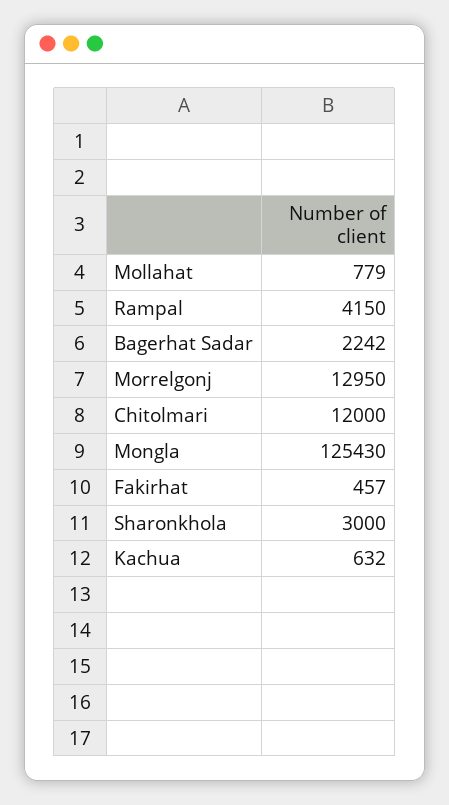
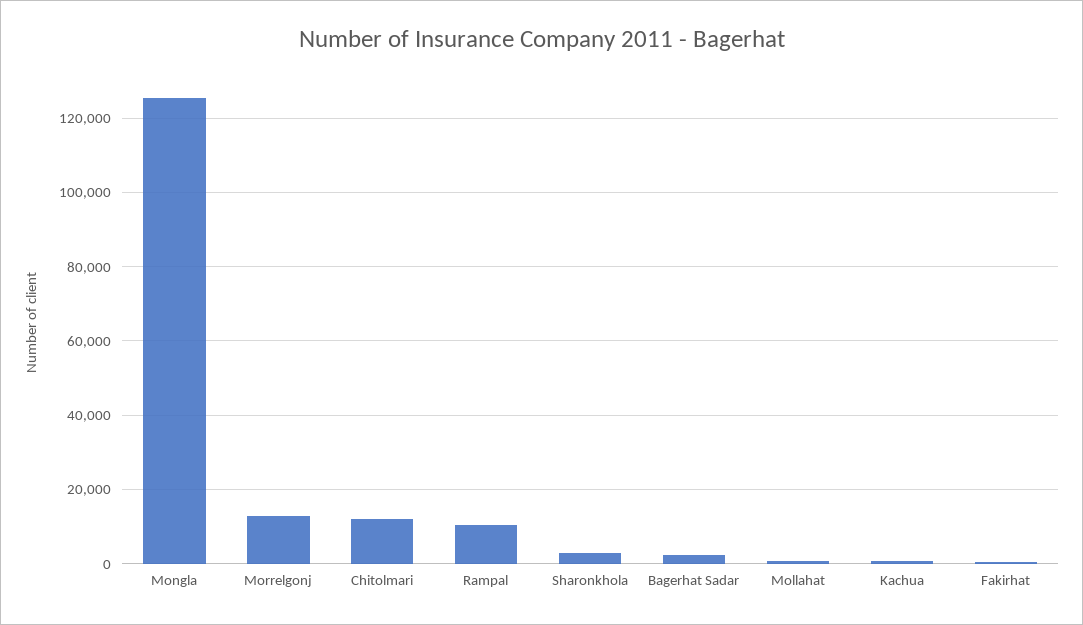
Rampal: 4150 -> 10000

